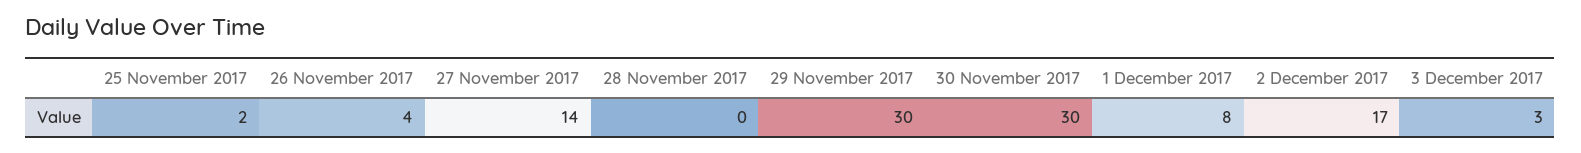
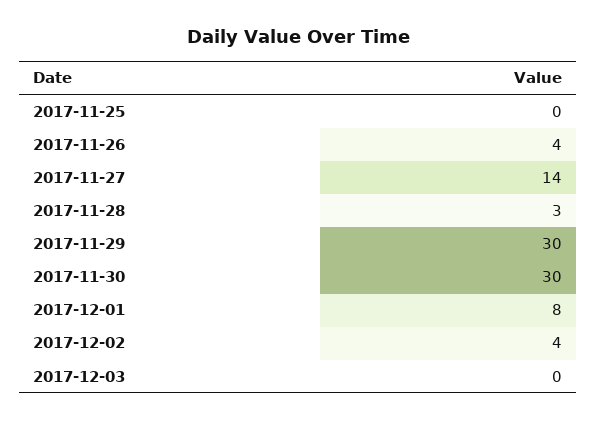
25 November 2017: 2 -> 0
28 November 2017: 0 -> 3
2 December 2017: 17 -> 4
3 December 2017: 3 -> 0

